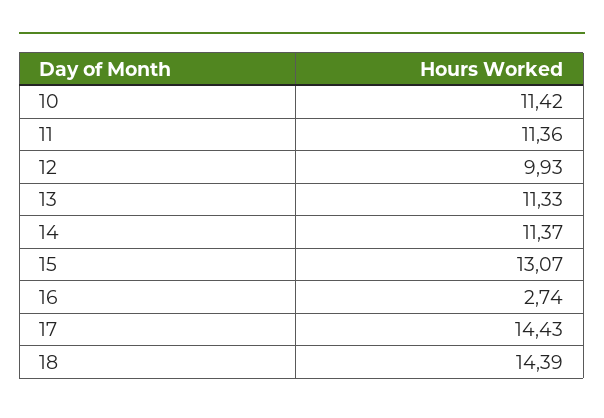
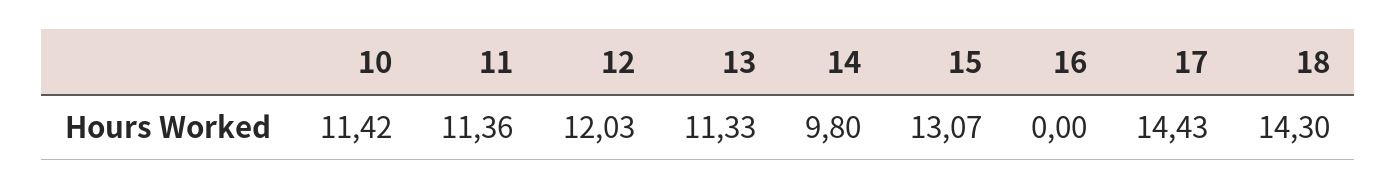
12: 9.93 -> 12.03
14: 11.37 -> 9.8
16: 2.74 -> 0
18: 14.39 -> 14.3

